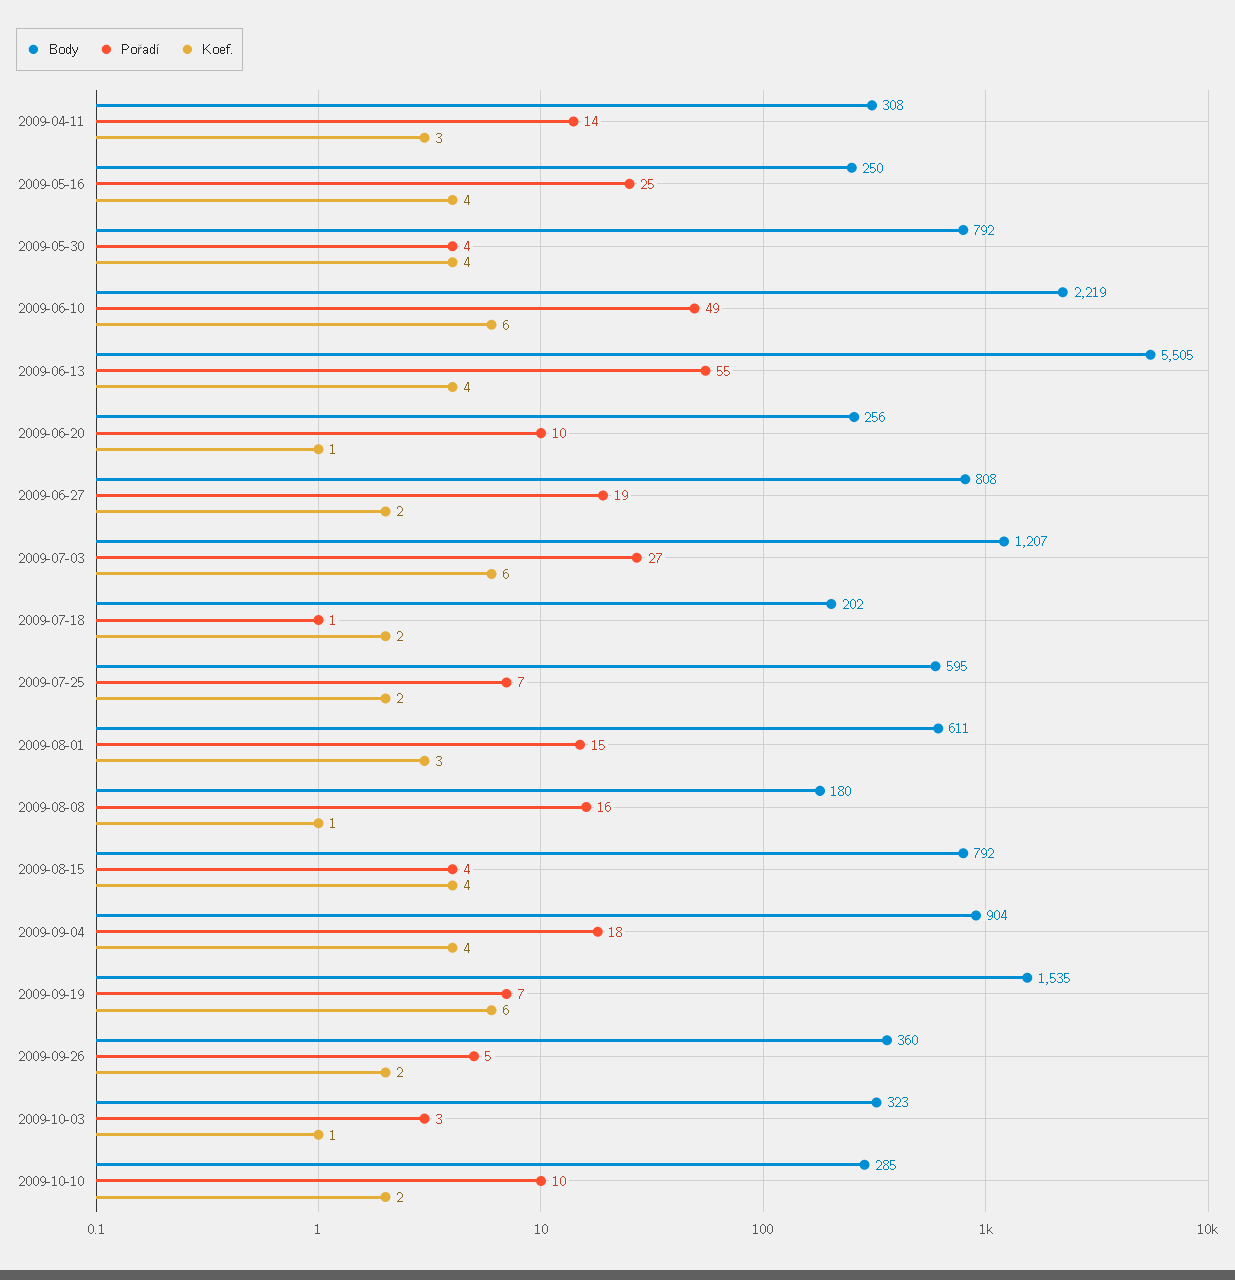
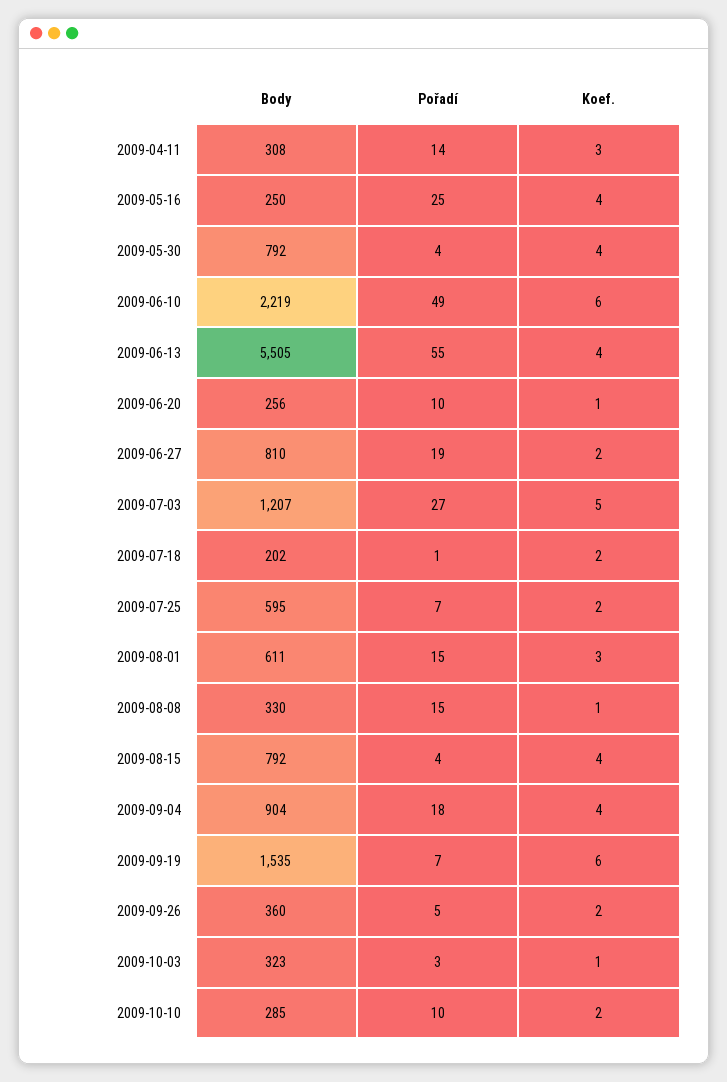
Body, 2009-06-27: 808 -> 810
Koef., 2009-07-03: 6 -> 5
Body, 2009-08-08: 180 -> 330
Pořadí, 2009-08-08: 16 -> 15

